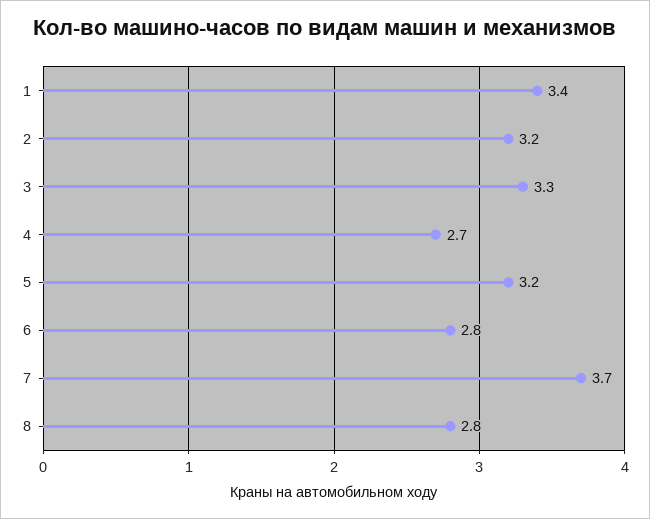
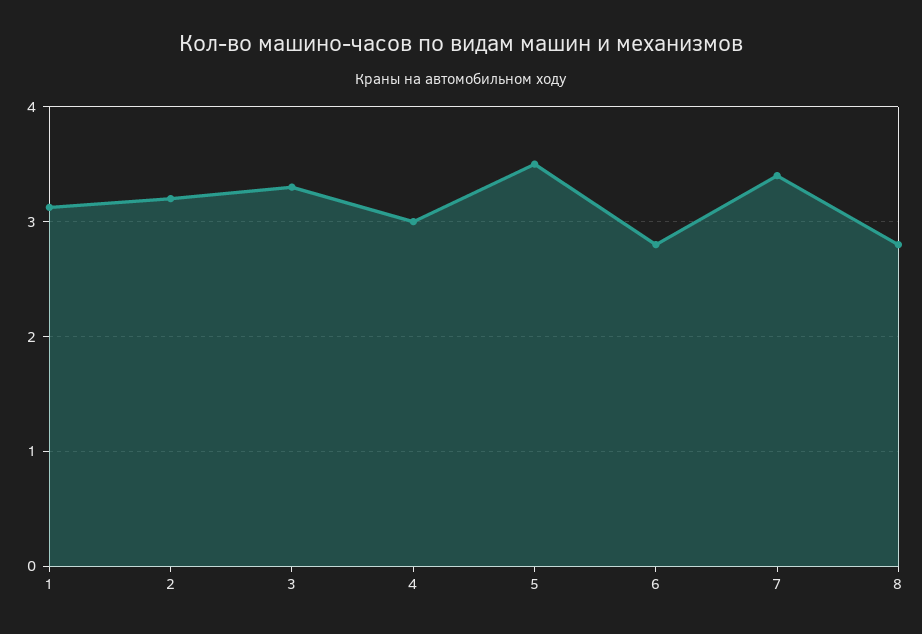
1: 3.4 -> 3.1
4: 2.7 -> 3
5: 3.2 -> 3.5
7: 3.7 -> 3.4

